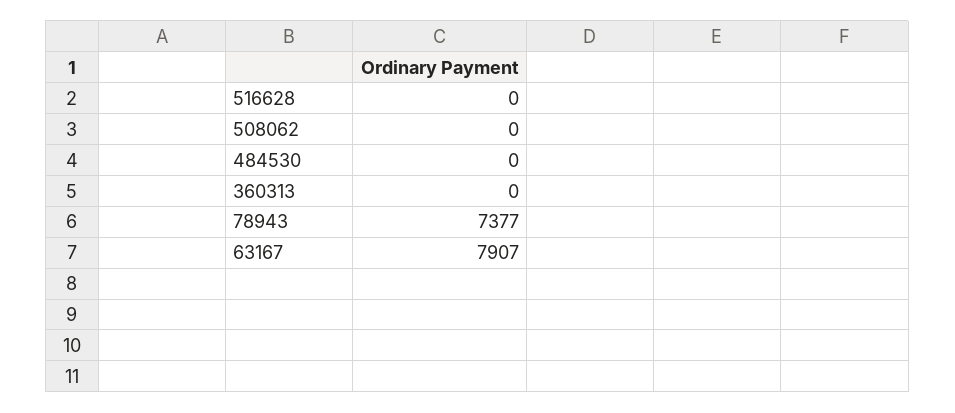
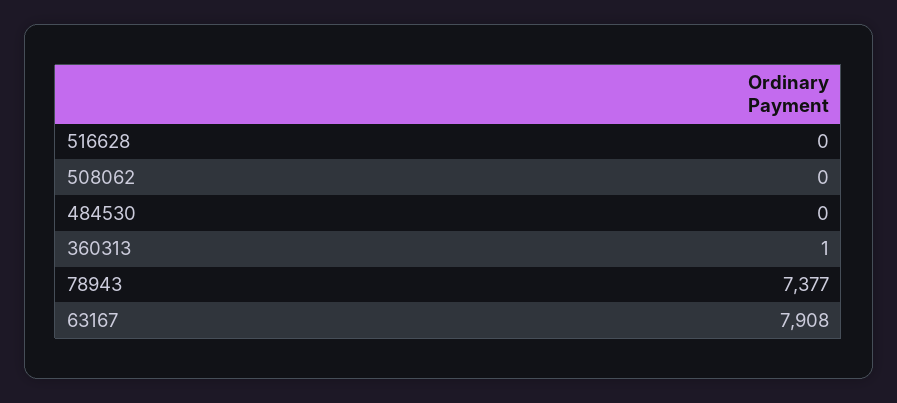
360313: 0 -> 1
63167: 7907 -> 7908

